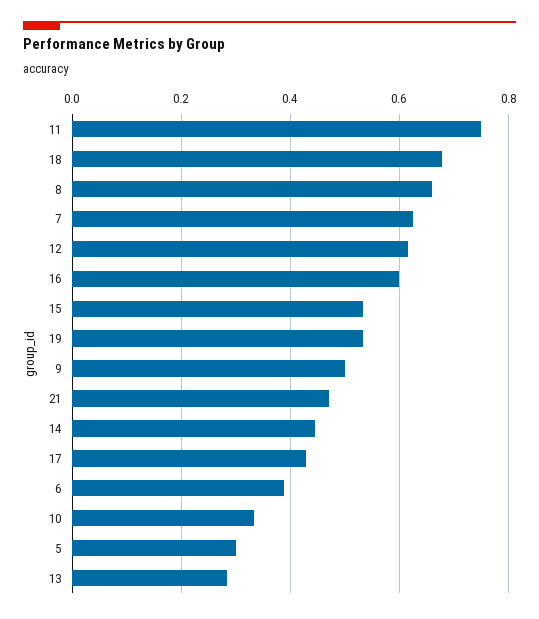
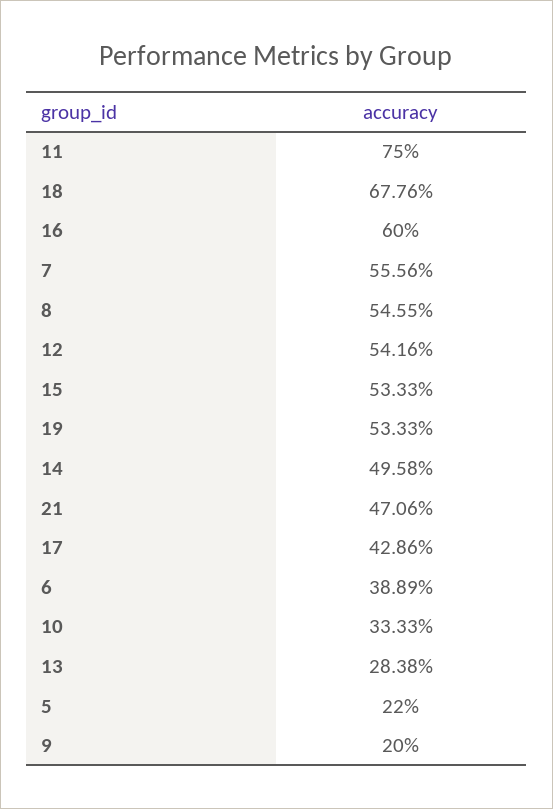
8: 0.66 -> 0.5455
7: 0.62 -> 0.5556
12: 0.62 -> 0.5416
9: 0.5 -> 0.2
14: 0.44 -> 0.4958
5: 0.3 -> 0.22

